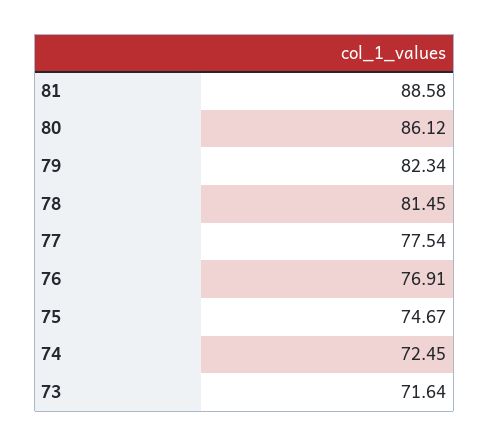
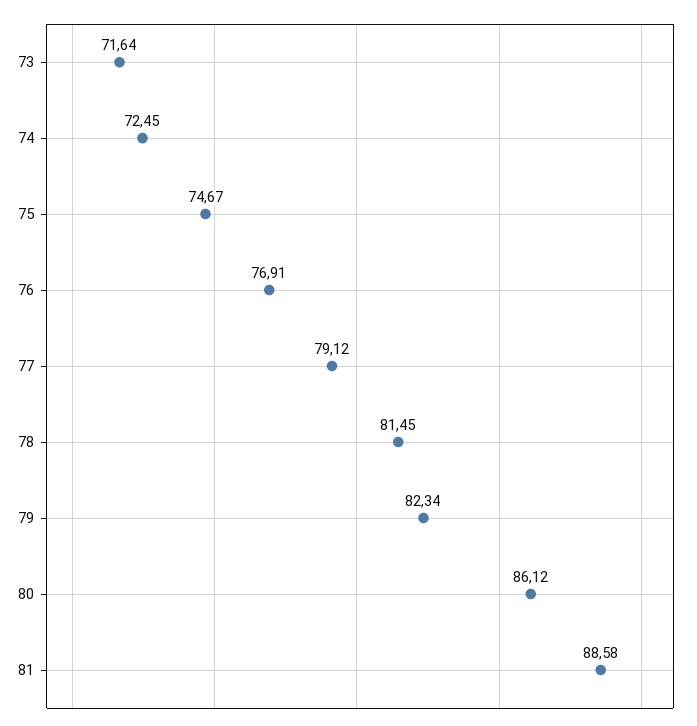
77: 77.54 -> 79.12

